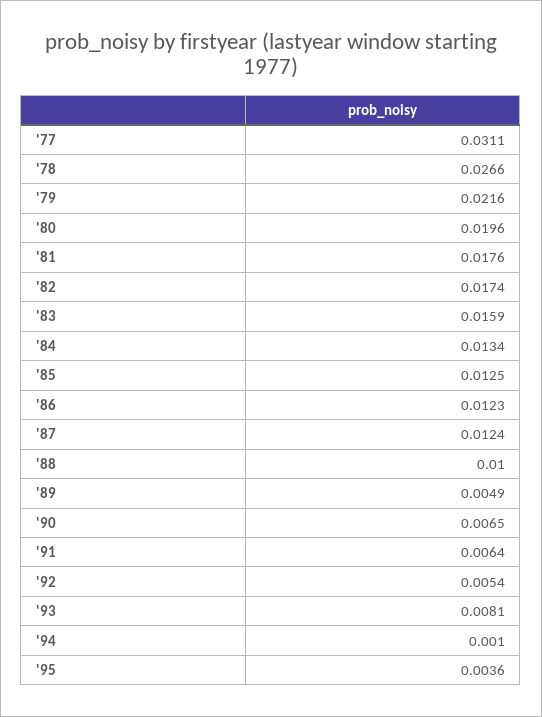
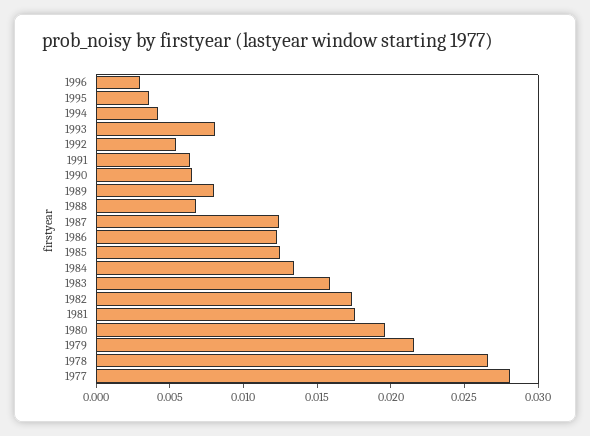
'77: 0.0311 -> 0.028
'88: 0.01 -> 0.007
'89: 0.0049 -> 0.008
'94: 0.001 -> 0.004
1996: none -> 0.003

